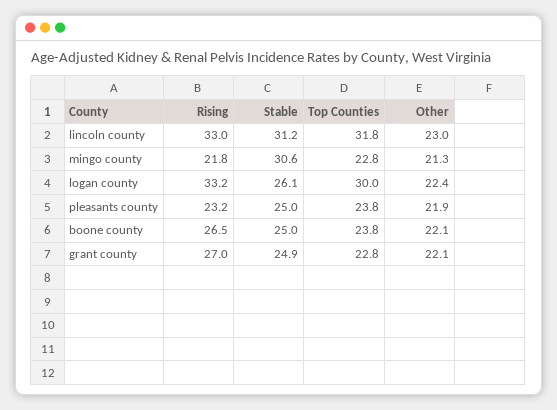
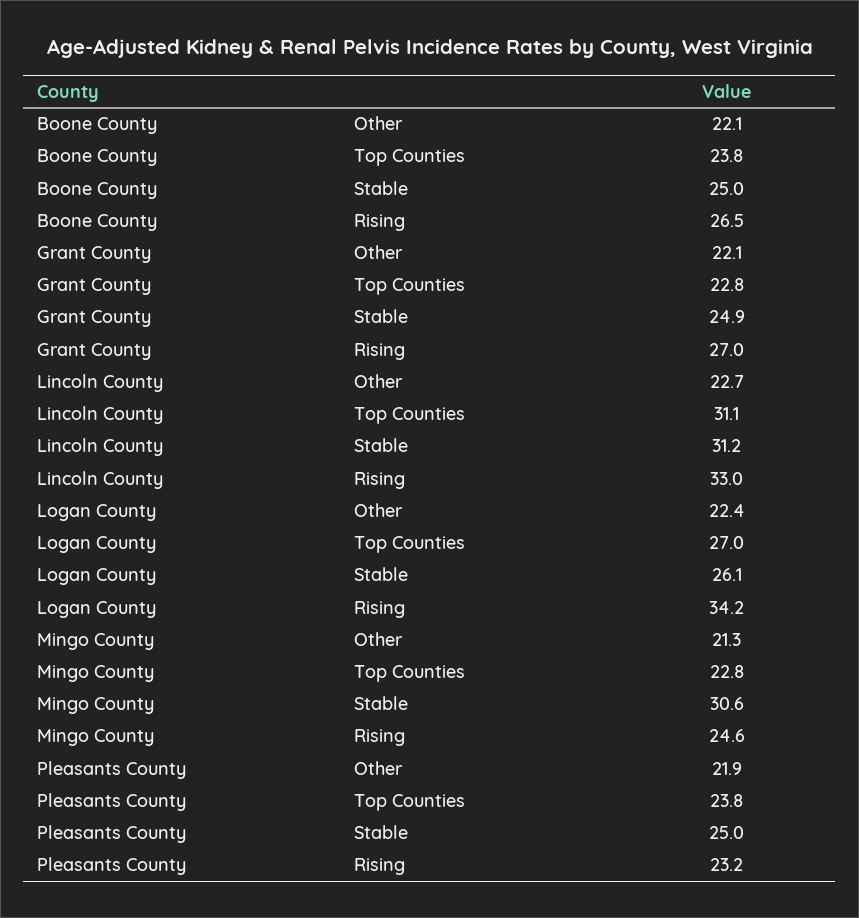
Top Counties, lincoln county: 31.8 -> 31.1
Other, lincoln county: 23 -> 22.7
Rising, mingo county: 21.8 -> 24.6
Rising, logan county: 33.2 -> 34.2
Top Counties, logan county: 30 -> 27

